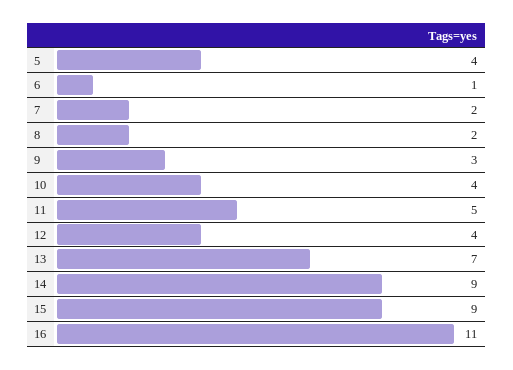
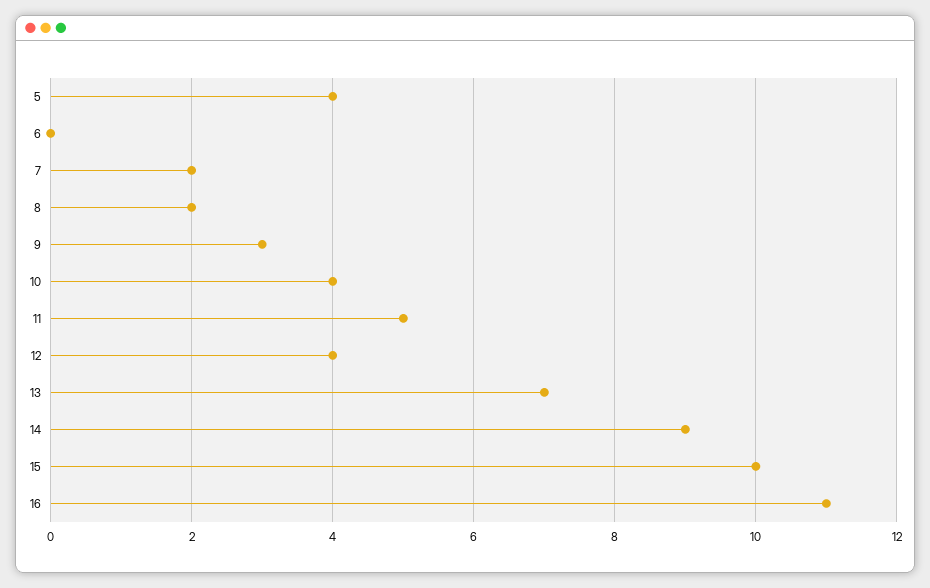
6: 1 -> 0
15: 9 -> 10

